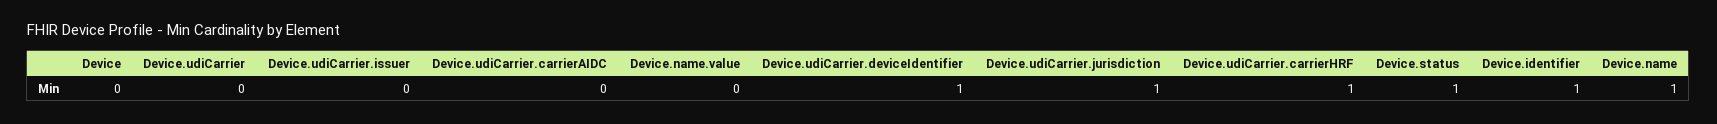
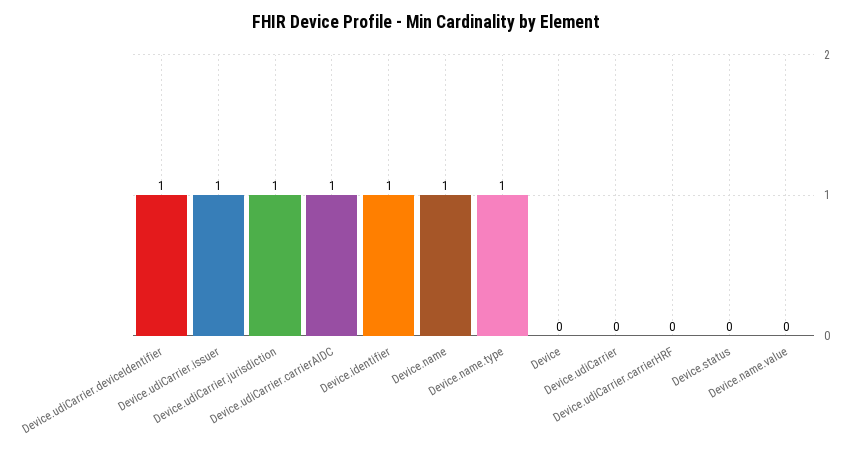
Device.udiCarrier.issuer: 0 -> 1
Device.udiCarrier.carrierAIDC: 0 -> 1
Device.udiCarrier.carrierHRF: 1 -> 0
Device.status: 1 -> 0
Device.name.type: none -> 1

